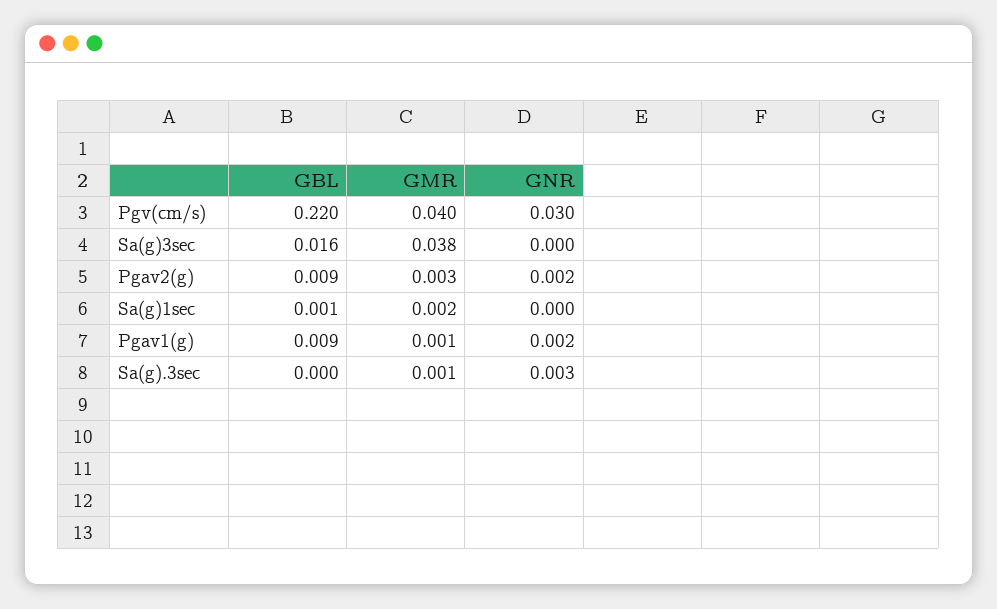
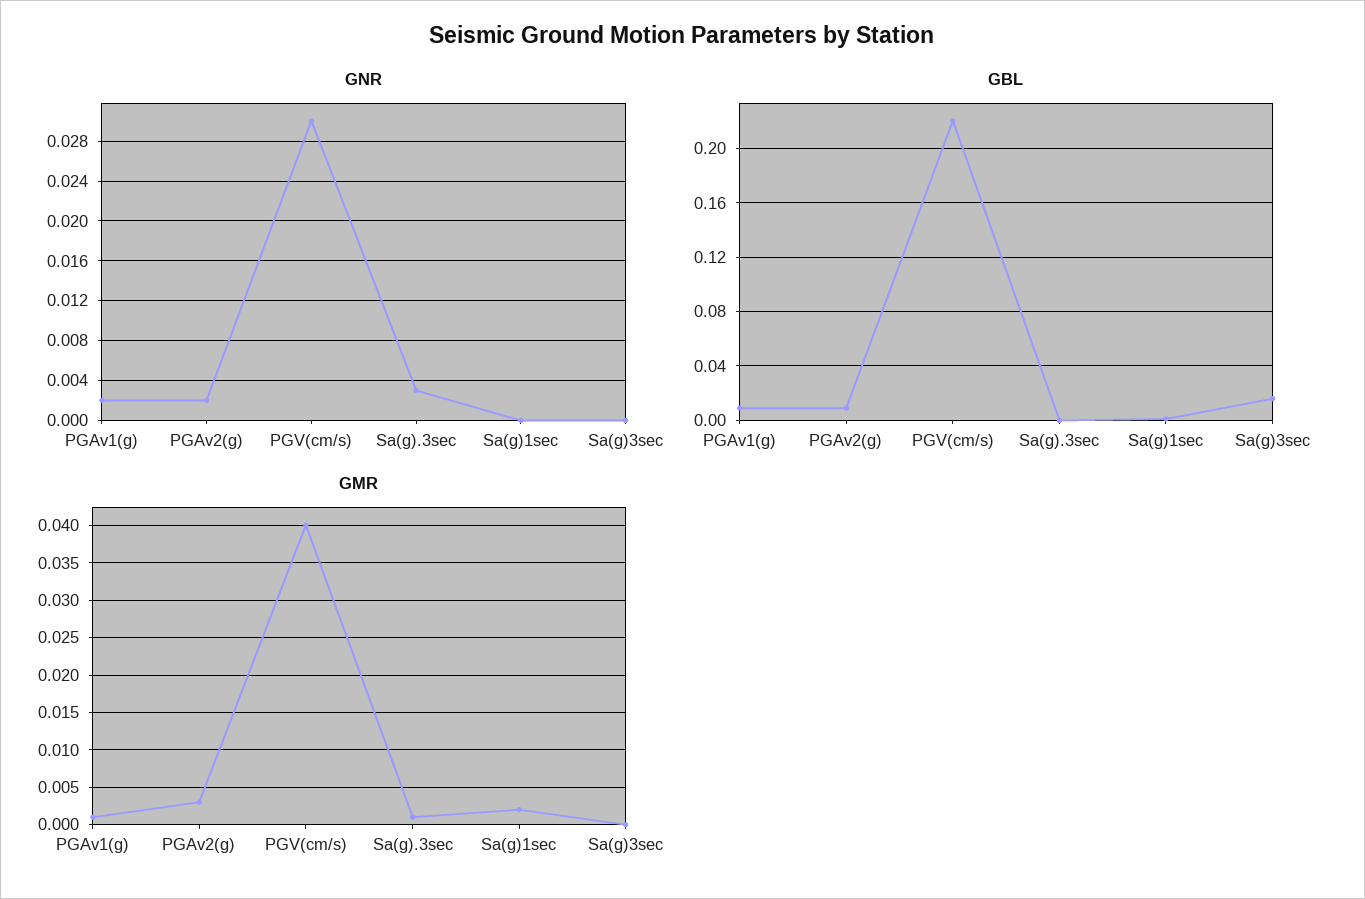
GMR, Sa(g)3sec: 0.038 -> 0

